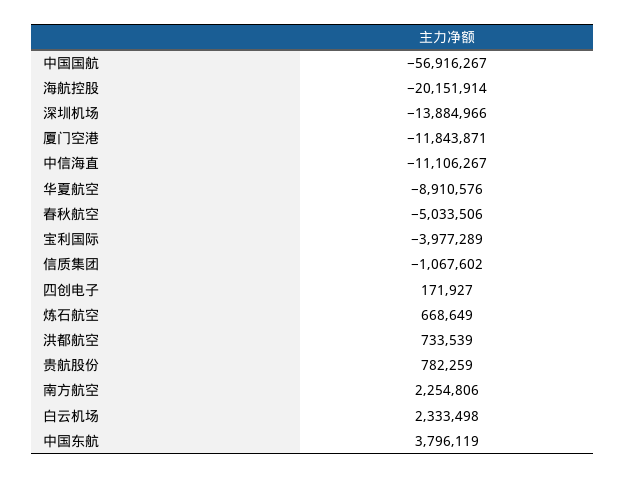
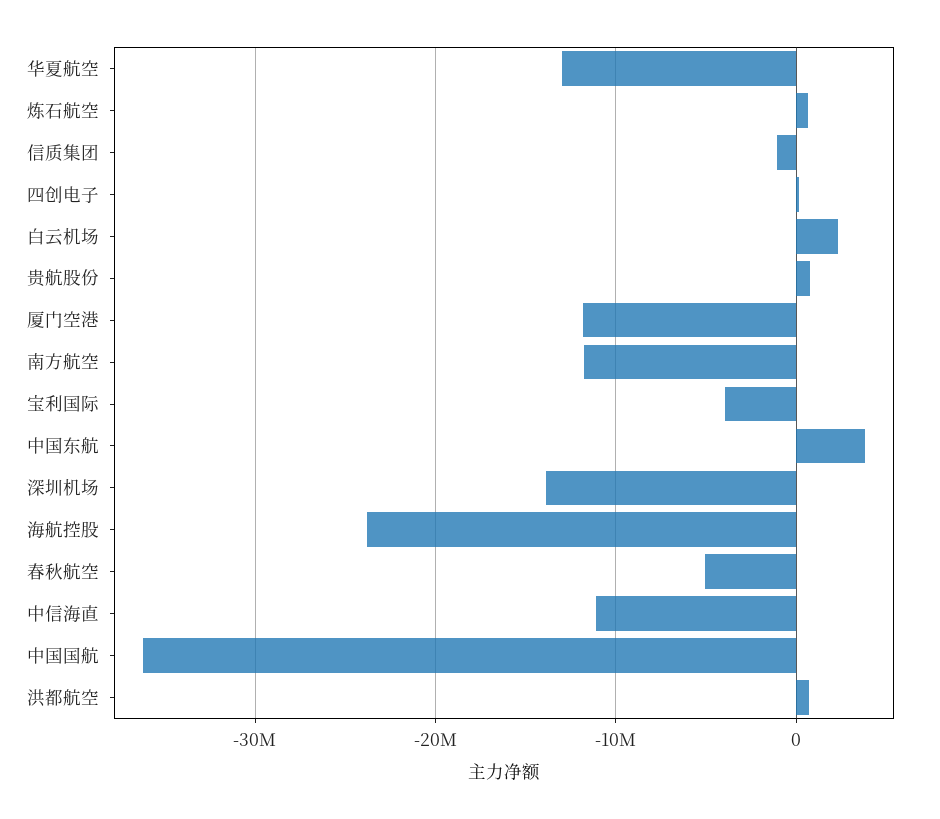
中国国航: -56916267 -> -36000000
海航控股: -20151914 -> -24000000
华夏航空: -8910576 -> -13000000
南方航空: 2254806 -> -12000000

